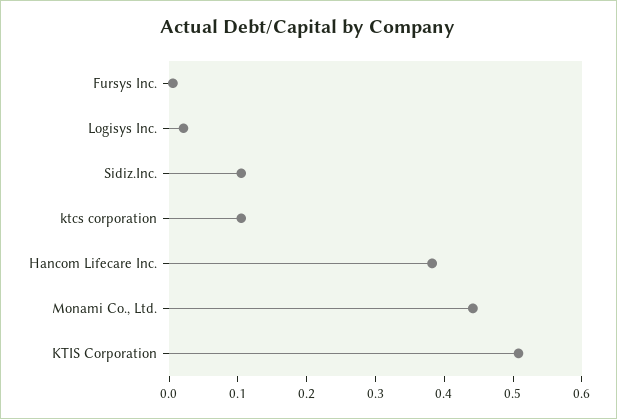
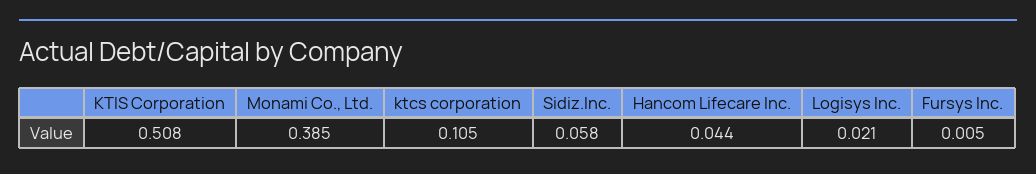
Sidiz.Inc.: 0.1 -> 0.058
Hancom Lifecare Inc.: 0.38 -> 0.044
Monami Co., Ltd.: 0.44 -> 0.385

